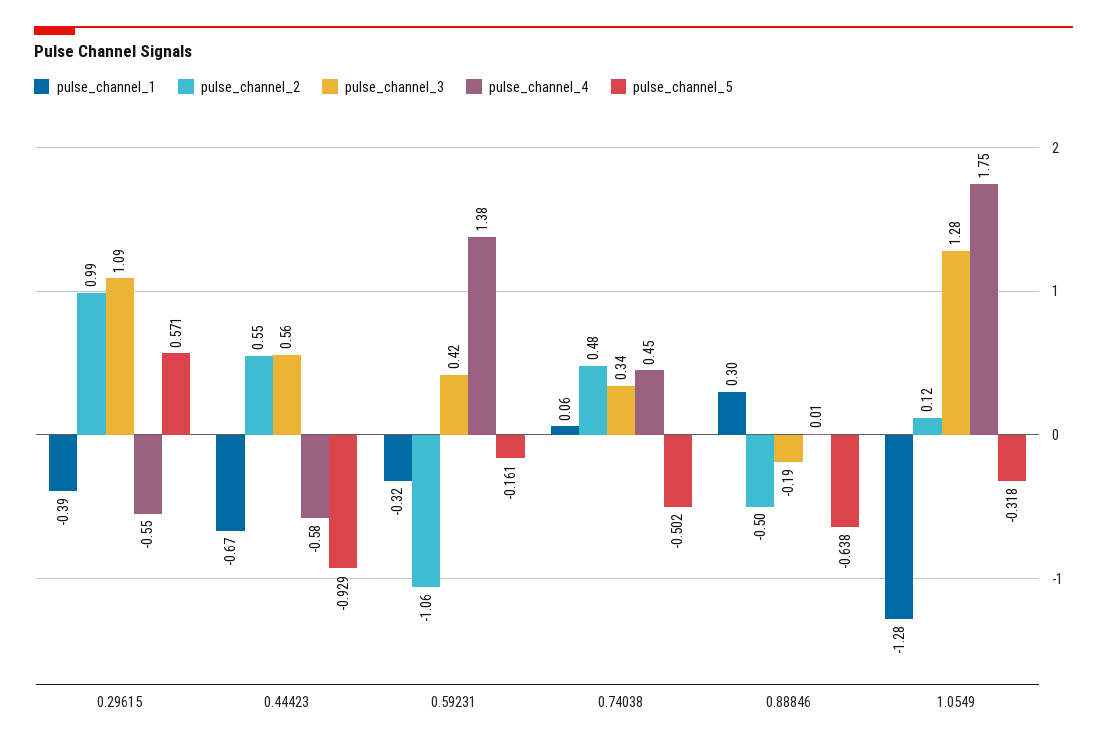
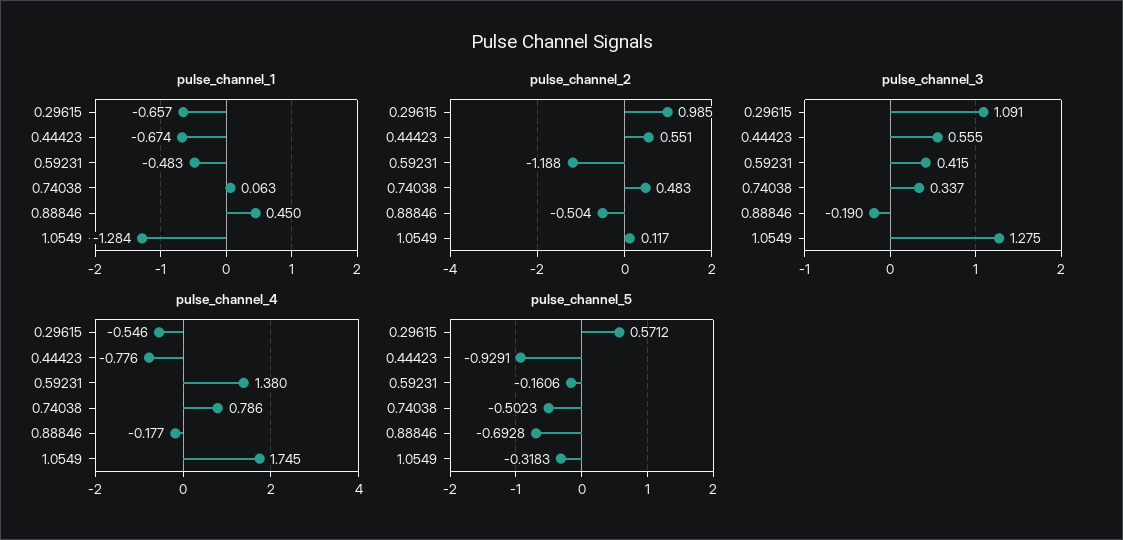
pulse_channel_1, 0.29615: -0.39 -> -0.657
pulse_channel_4, 0.44423: -0.58 -> -0.776
pulse_channel_1, 0.59231: -0.32 -> -0.483
pulse_channel_2, 0.59231: -1.06 -> -1.188
pulse_channel_4, 0.74038: 0.45 -> 0.786
pulse_channel_1, 0.88846: 0.3 -> 0.45
pulse_channel_4, 0.88846: 0.01 -> -0.177
pulse_channel_5, 0.88846: -0.638 -> -0.6928

